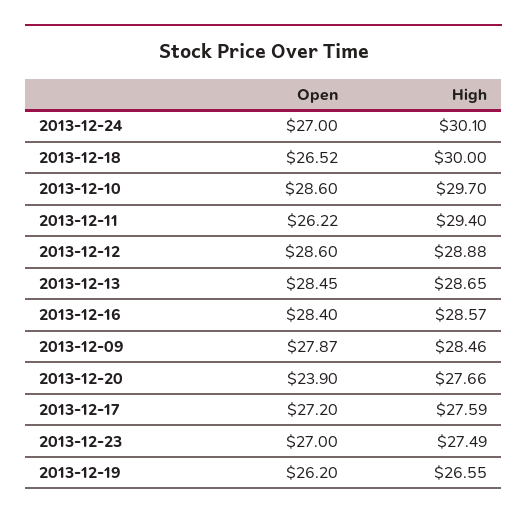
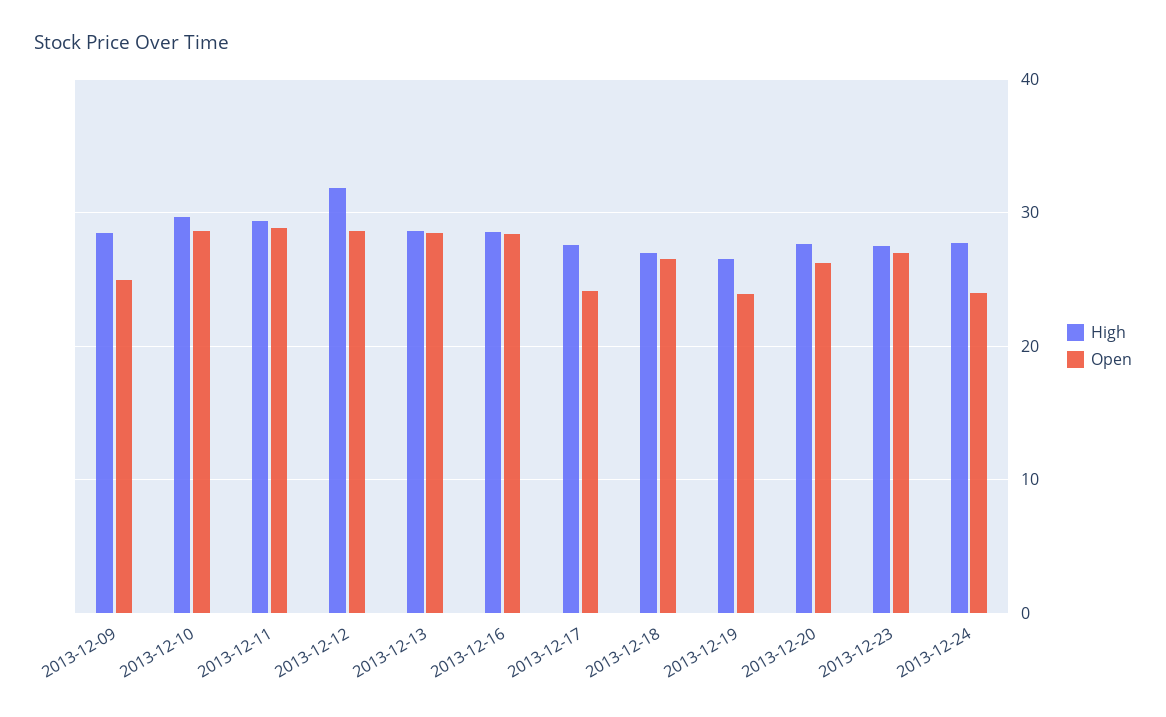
Open, 2013-12-24: 27 -> 24
High, 2013-12-24: 30.1 -> 28
High, 2013-12-18: 30 -> 27
Open, 2013-12-11: 26.22 -> 29
High, 2013-12-12: 28.88 -> 32
Open, 2013-12-09: 27.87 -> 25
Open, 2013-12-20: 23.9 -> 26
Open, 2013-12-17: 27.2 -> 24
Open, 2013-12-19: 26.2 -> 24

